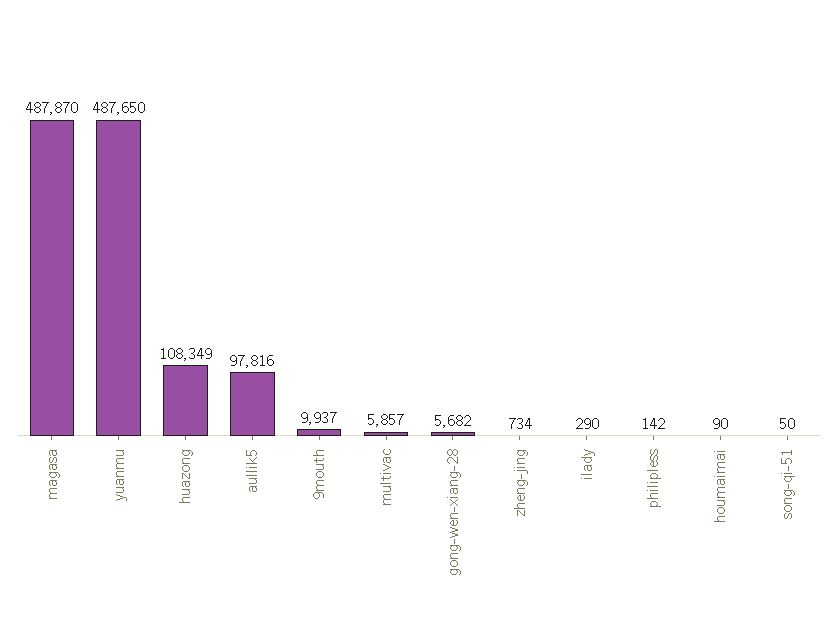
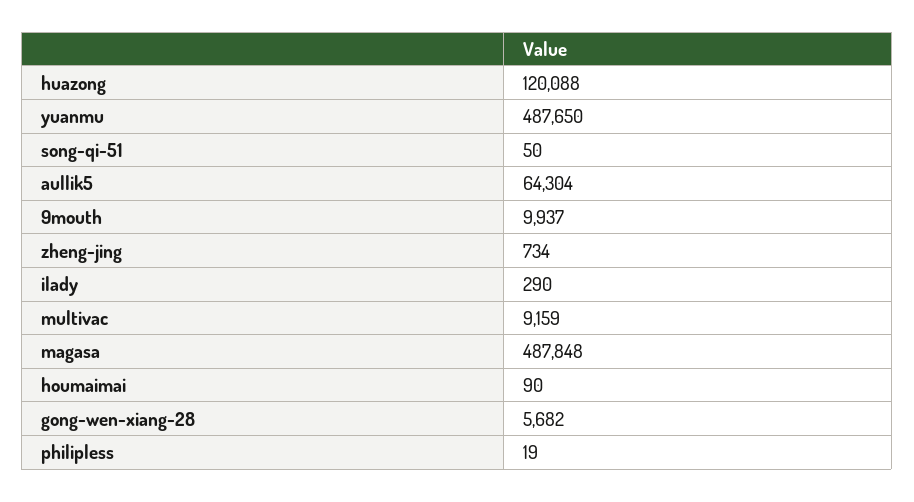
magasa: 487870 -> 487848
huazong: 108349 -> 120088
aullik5: 97816 -> 64304
multivac: 5857 -> 9159
philipless: 142 -> 19

